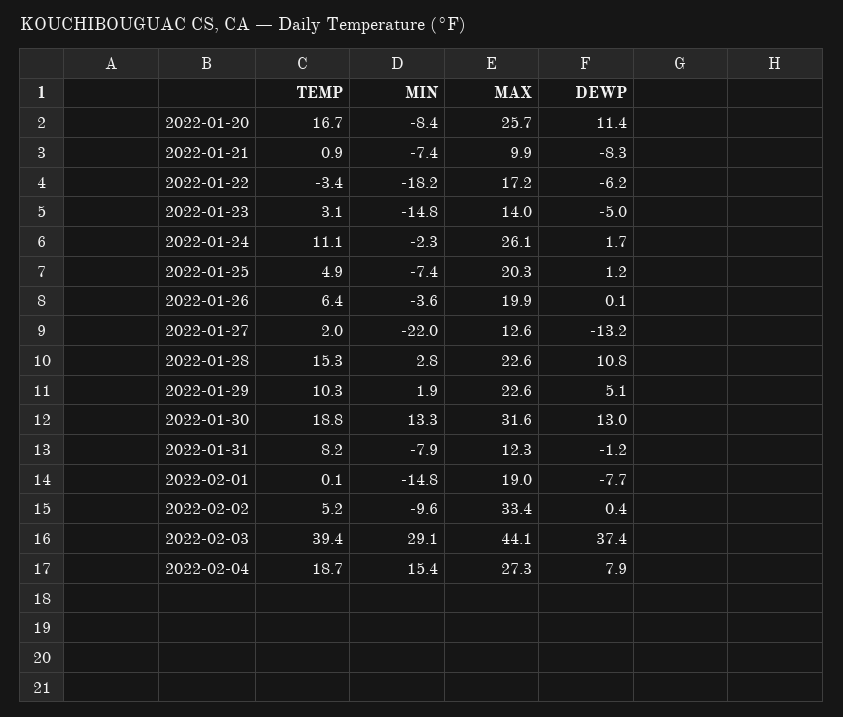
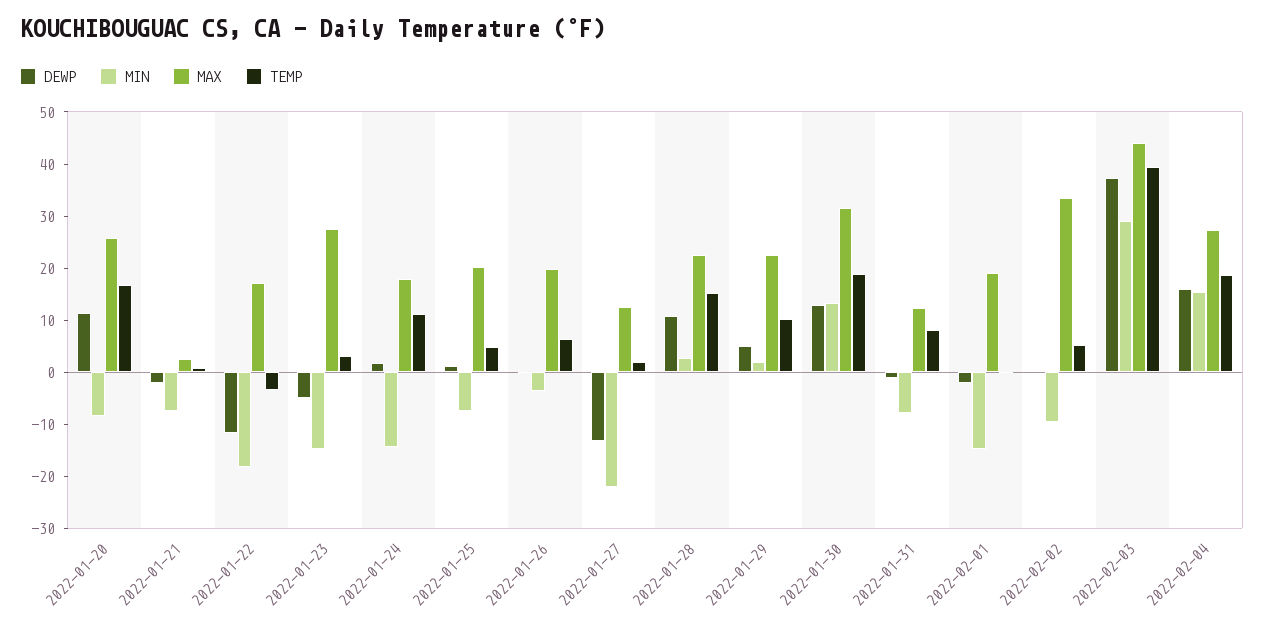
MAX, 2022-01-21: 9.9 -> 2
DEWP, 2022-01-21: -8.3 -> -2
DEWP, 2022-01-22: -6.2 -> -12
MAX, 2022-01-23: 14 -> 28
MIN, 2022-01-24: -2.3 -> -14
MAX, 2022-01-24: 26.1 -> 18
DEWP, 2022-02-01: -7.7 -> -2
DEWP, 2022-02-04: 7.9 -> 16

